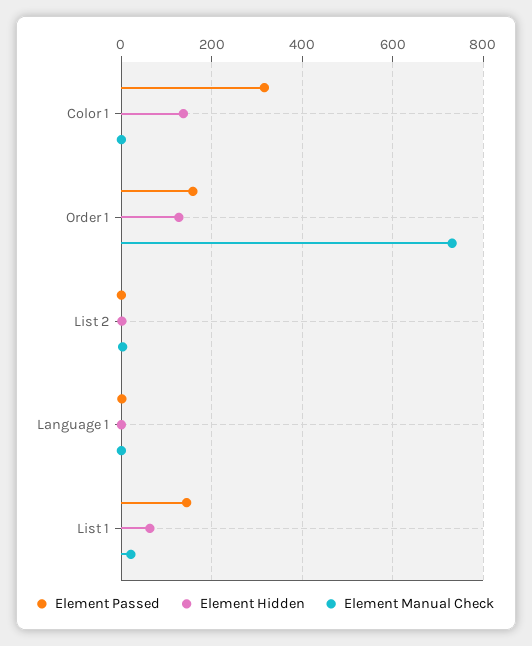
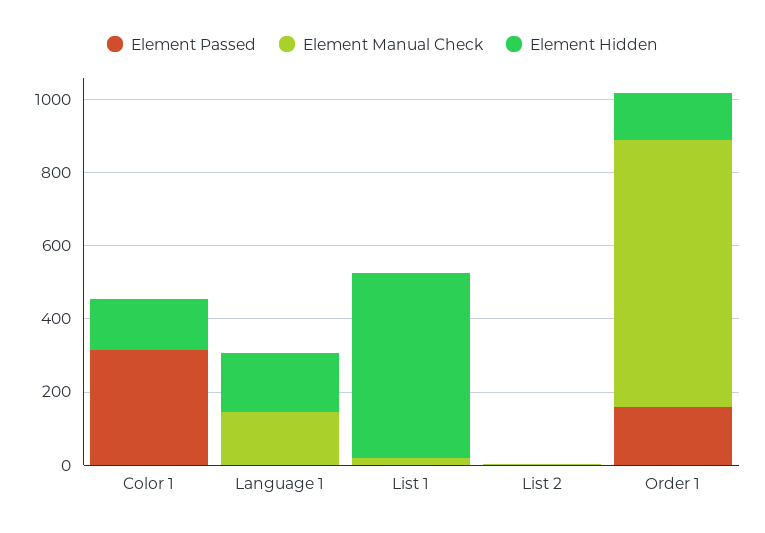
Element Hidden, Language 1: 0 -> 150
Element Manual Check, Language 1: 0 -> 150
Element Passed, List 1: 140 -> 0
Element Hidden, List 1: 60 -> 500

